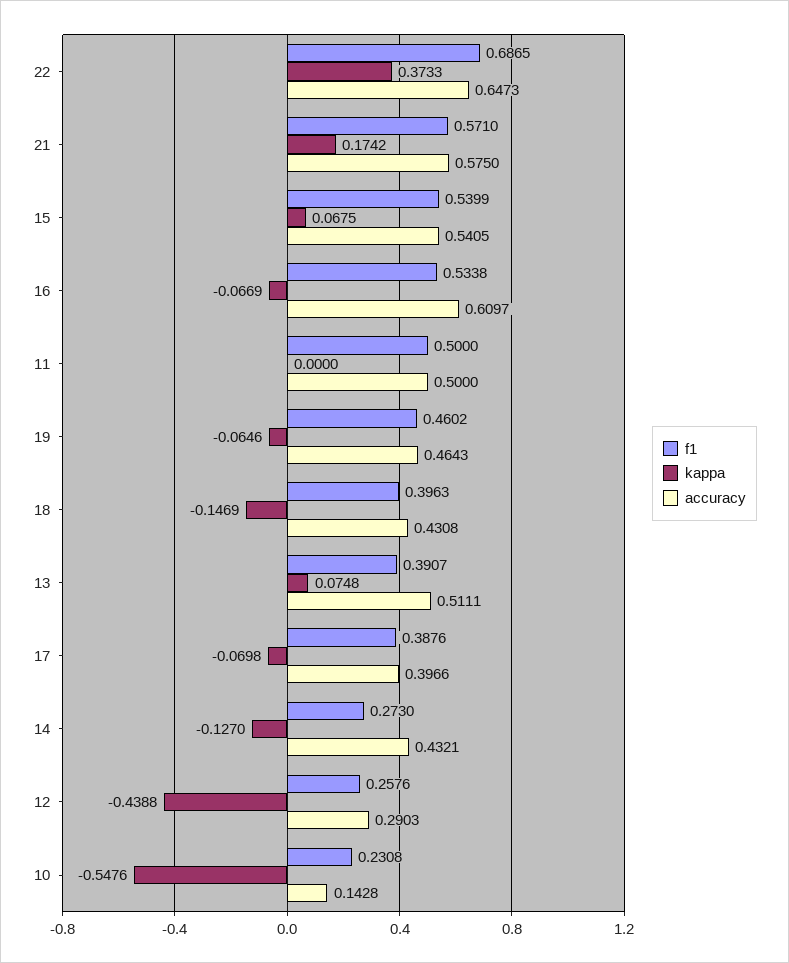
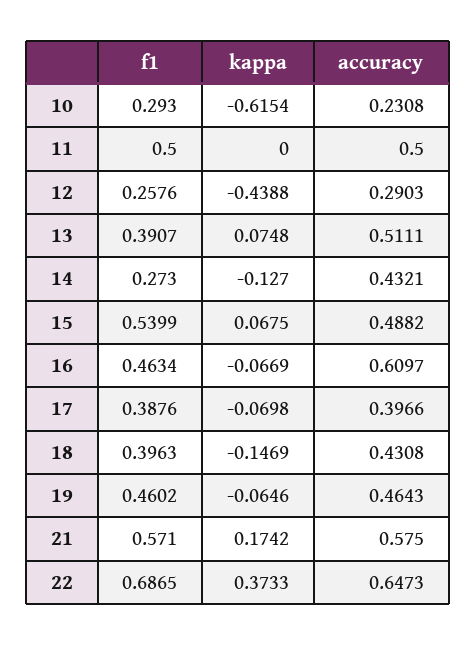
accuracy, 15: 0.5405 -> 0.4882
f1, 16: 0.5338 -> 0.4634
f1, 10: 0.2308 -> 0.293
kappa, 10: -0.5476 -> -0.6154
accuracy, 10: 0.1428 -> 0.2308

